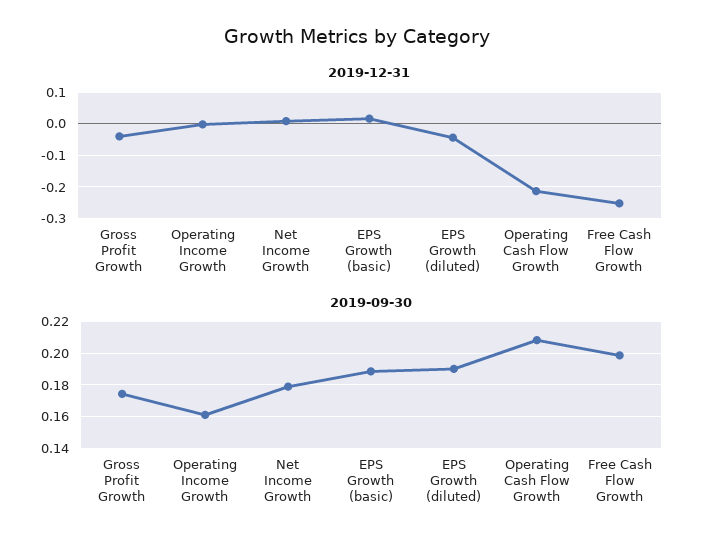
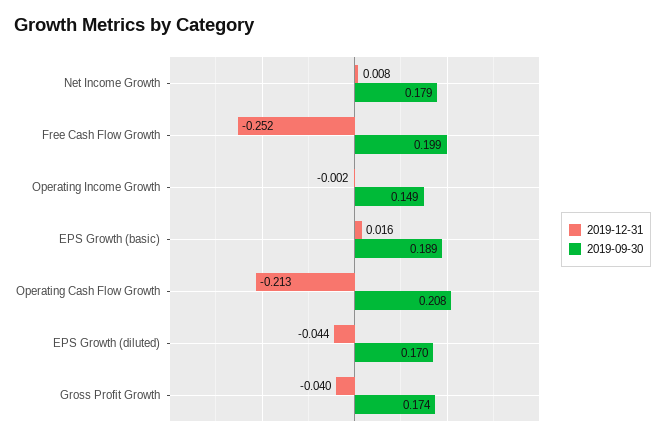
2019-09-30, Operating Income Growth: 0.16 -> 0.149
2019-09-30, EPS Growth (diluted): 0.19 -> 0.17

